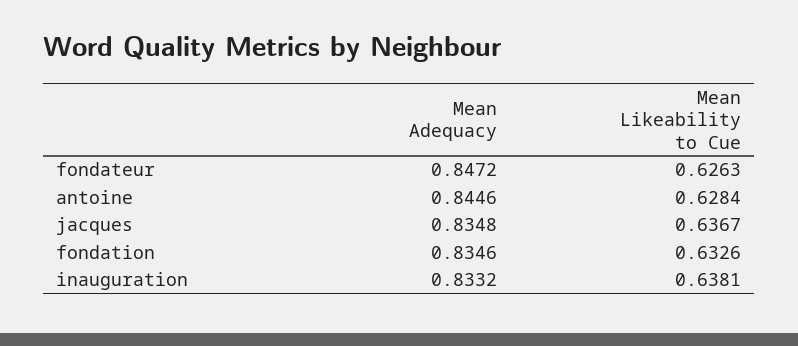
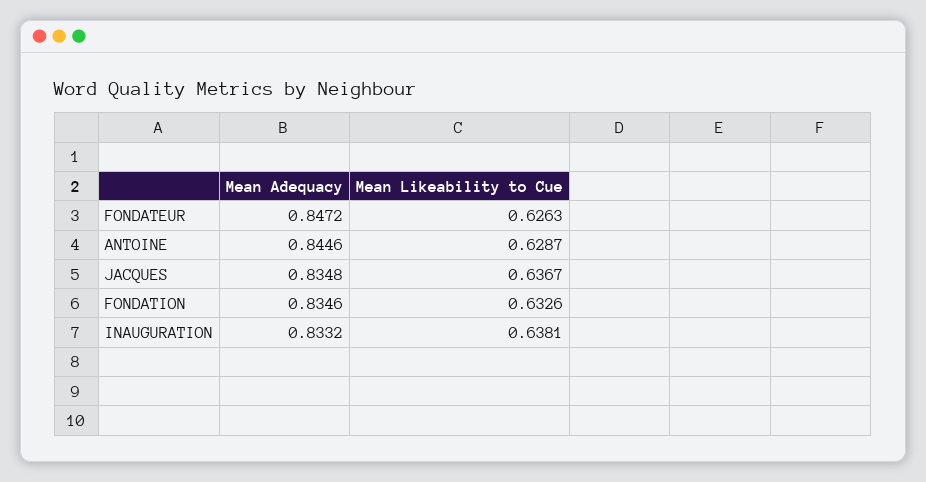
Mean Likeability to Cue, antoine: 0.6284 -> 0.6287

